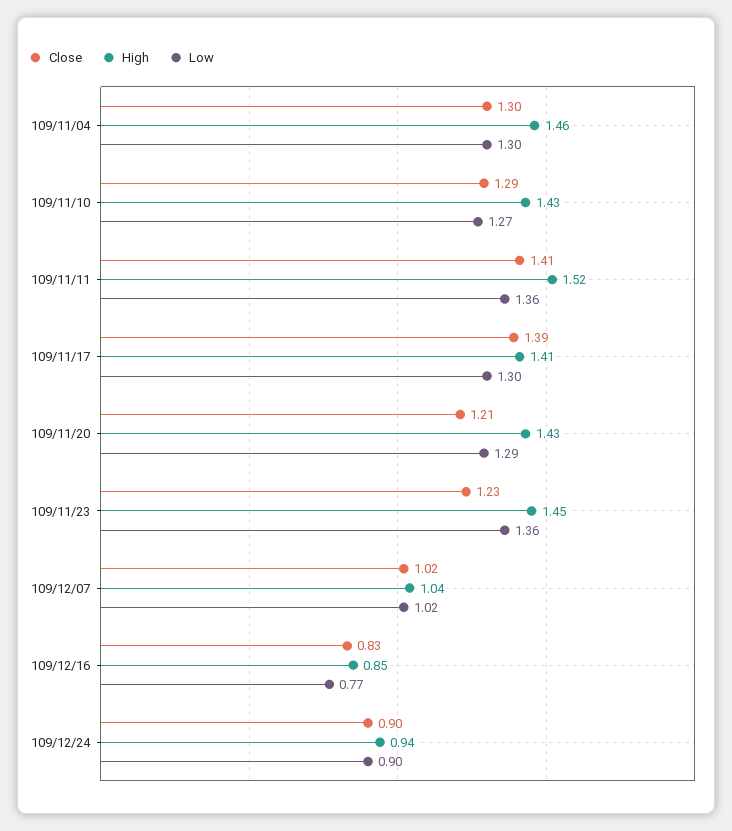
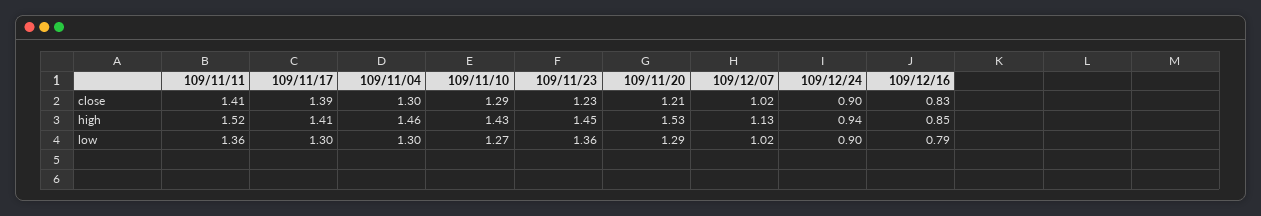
High, 109/11/20: 1.43 -> 1.53
High, 109/12/07: 1.04 -> 1.13
Low, 109/12/16: 0.77 -> 0.79

